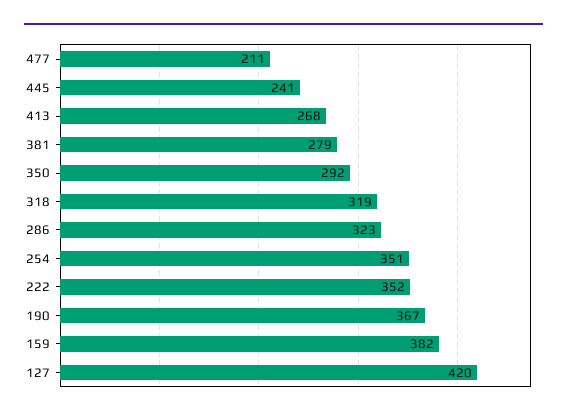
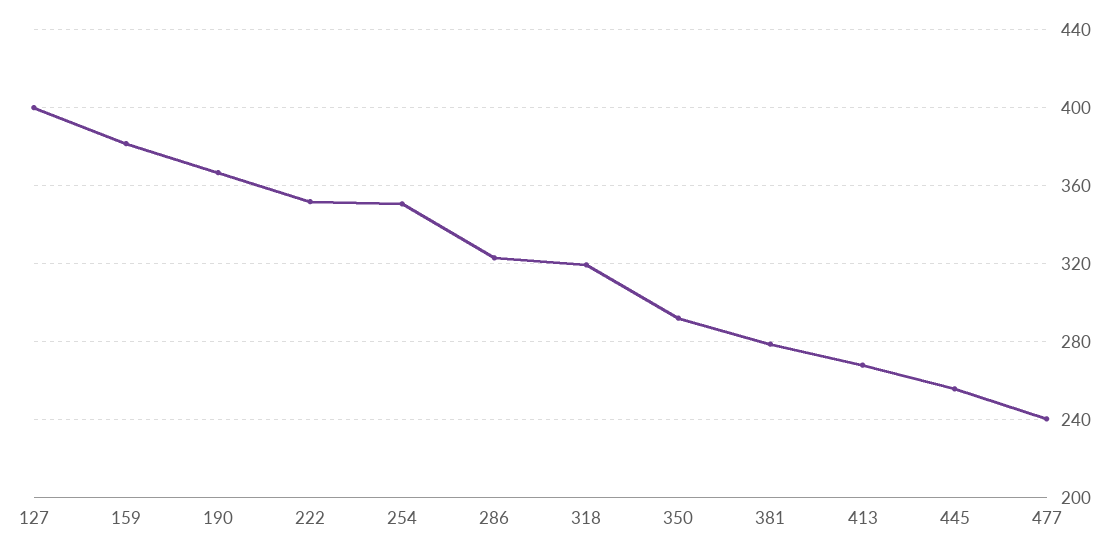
477: 211 -> 240
445: 241 -> 255
127: 420 -> 400

